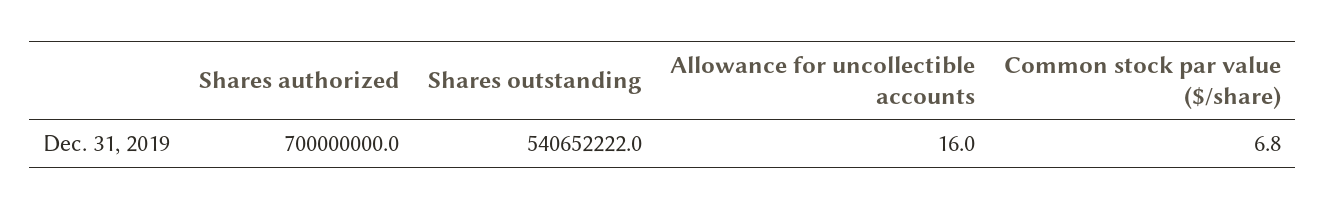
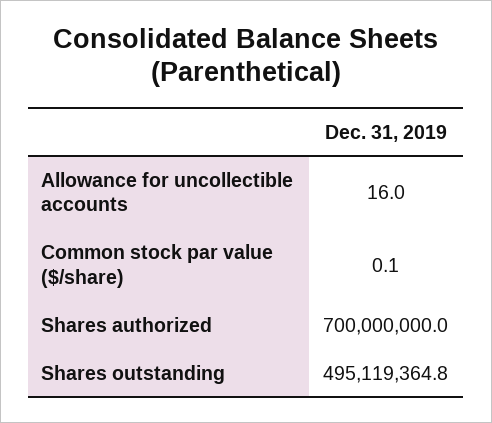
Shares outstanding: 540652222 -> 495119364.8
Common stock par value ($/share): 6.8 -> 0.1

